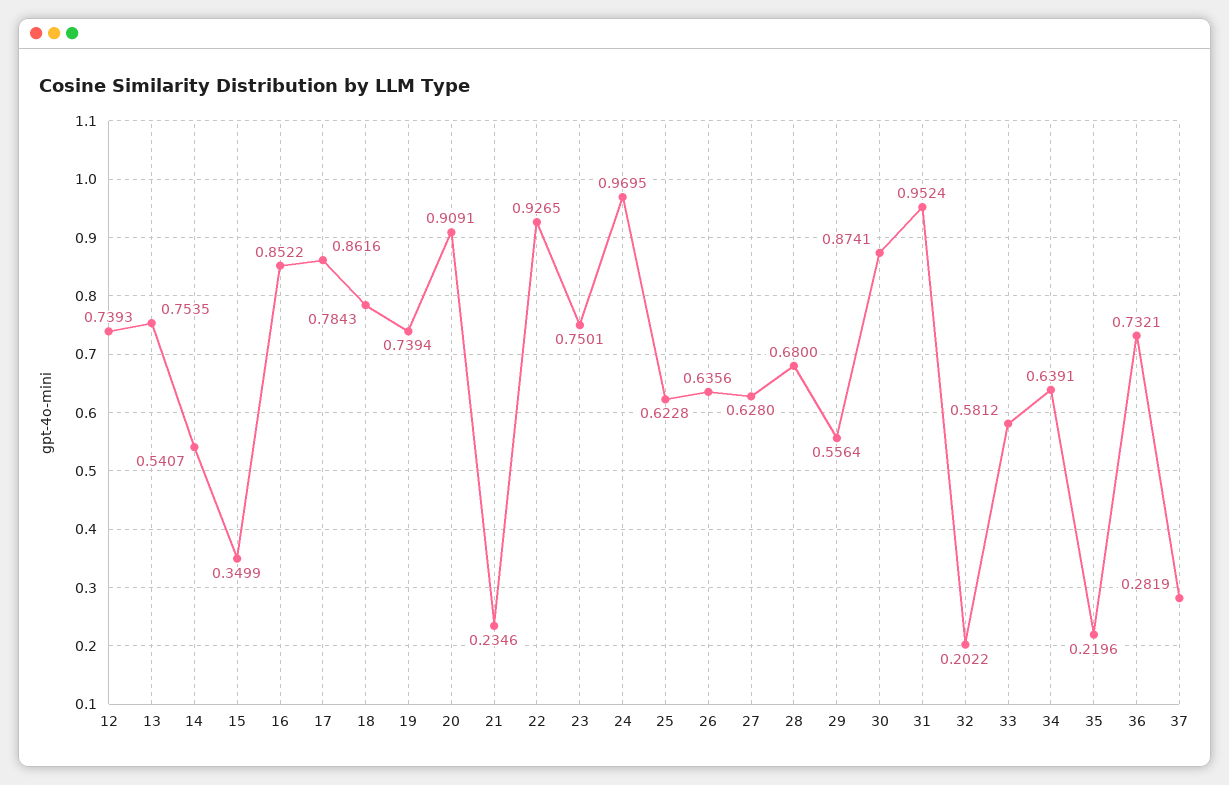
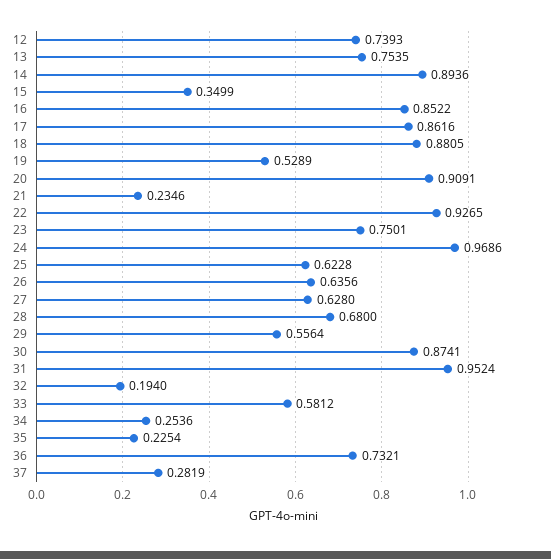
14: 0.5407 -> 0.8936
18: 0.7843 -> 0.8805
19: 0.7394 -> 0.5289
24: 0.9695 -> 0.9686
32: 0.2022 -> 0.194
34: 0.6391 -> 0.2536
35: 0.2196 -> 0.2254

